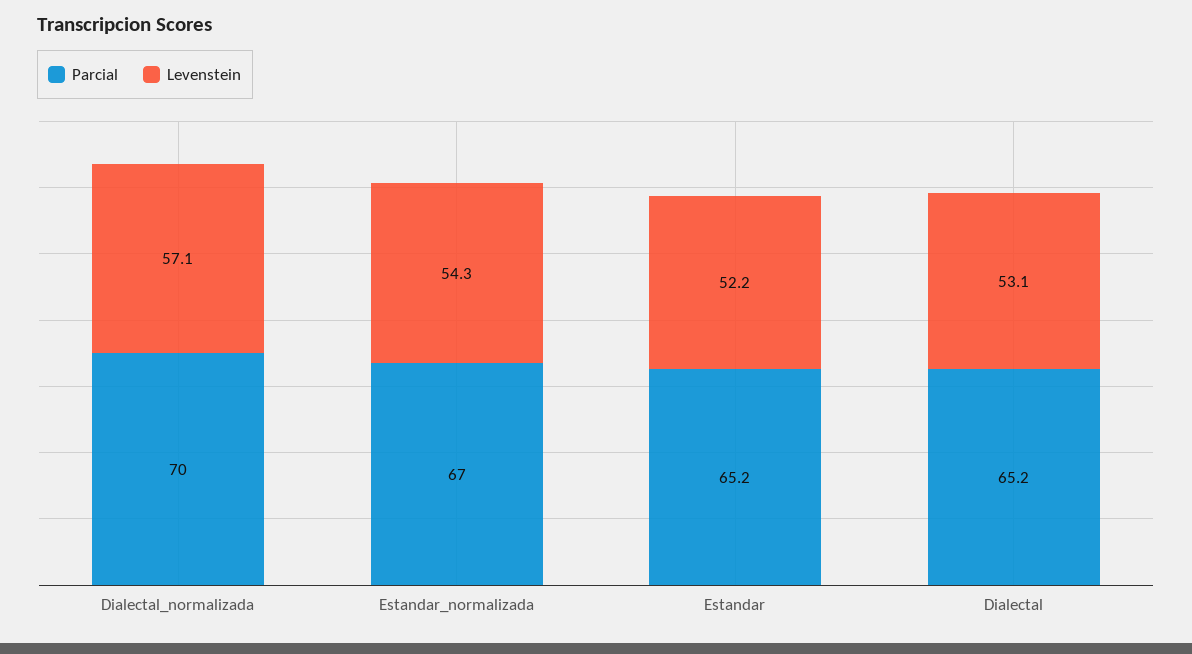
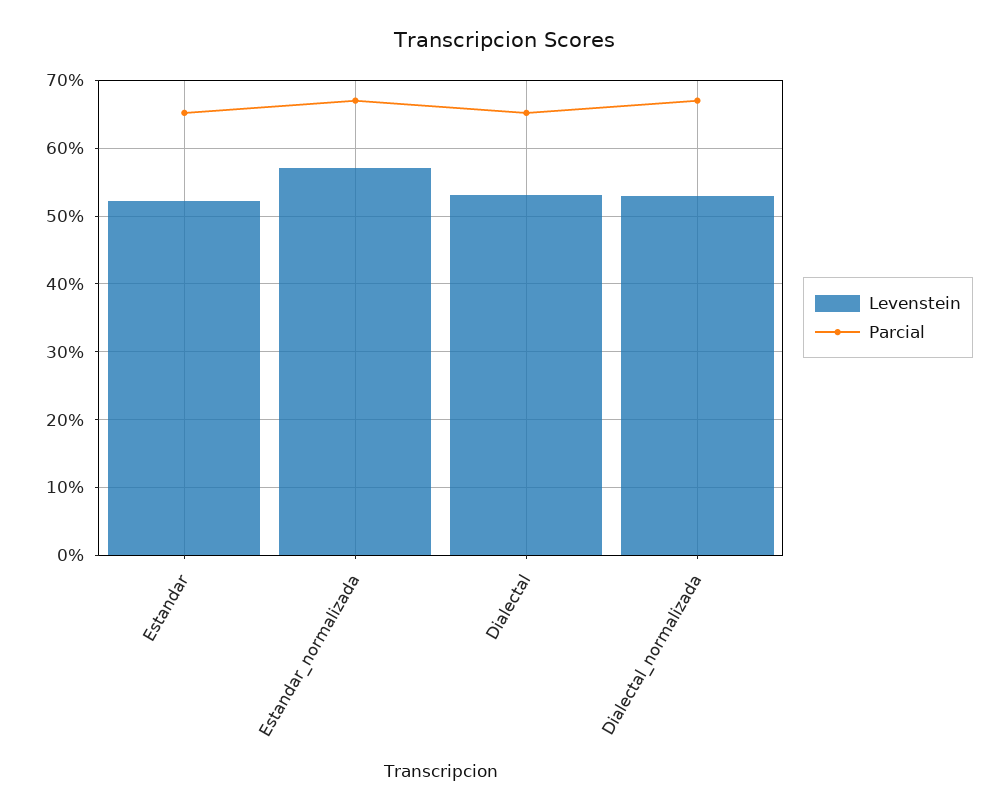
Parcial, Dialectal_normalizada: 70 -> 67
Levenstein, Dialectal_normalizada: 57.1 -> 53
Levenstein, Estandar_normalizada: 54.3 -> 57

